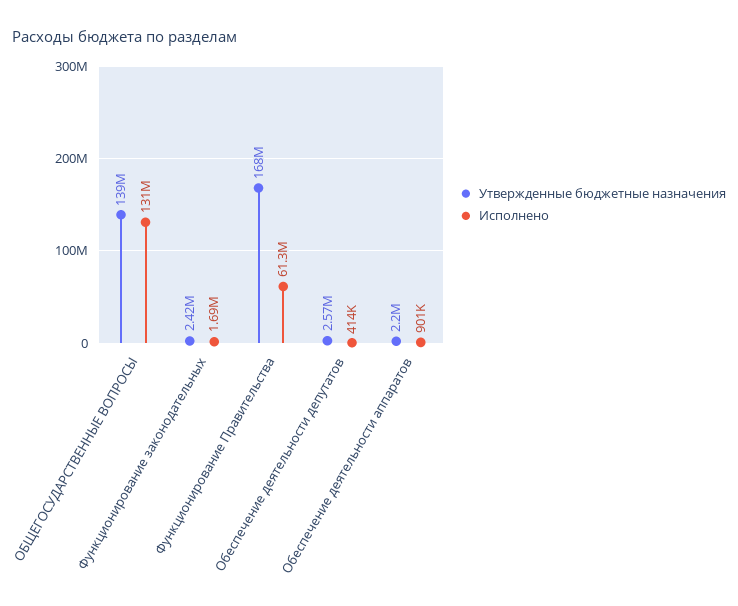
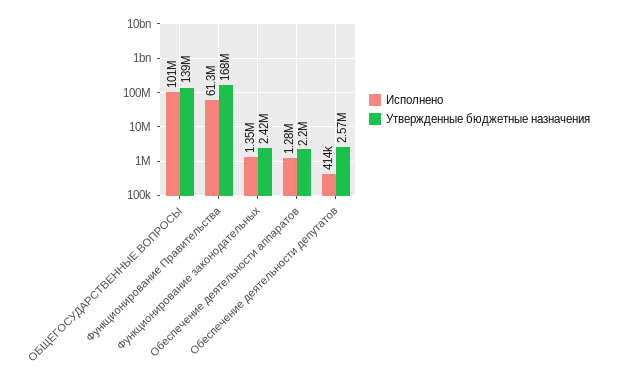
Исполнено, ОБЩЕГОСУДАРСТВЕННЫЕ ВОПРОСЫ: 131000000 -> 101000000
Исполнено, Функционирование законодательных: 1690000 -> 1350000
Исполнено, Обеспечение деятельности аппаратов: 901000 -> 1280000

